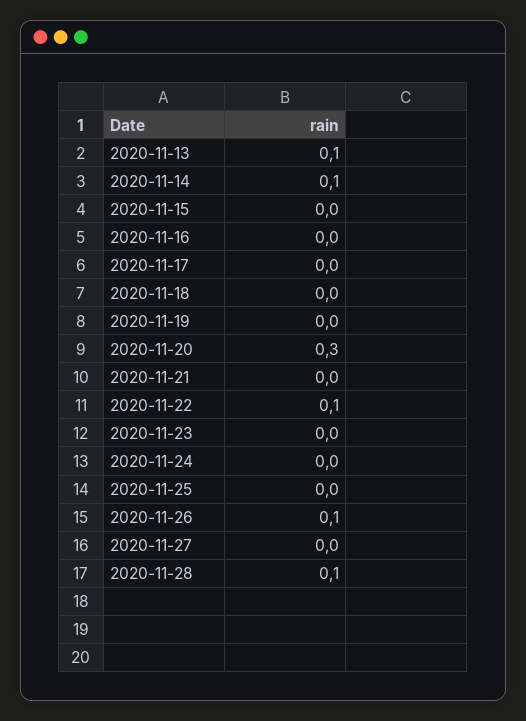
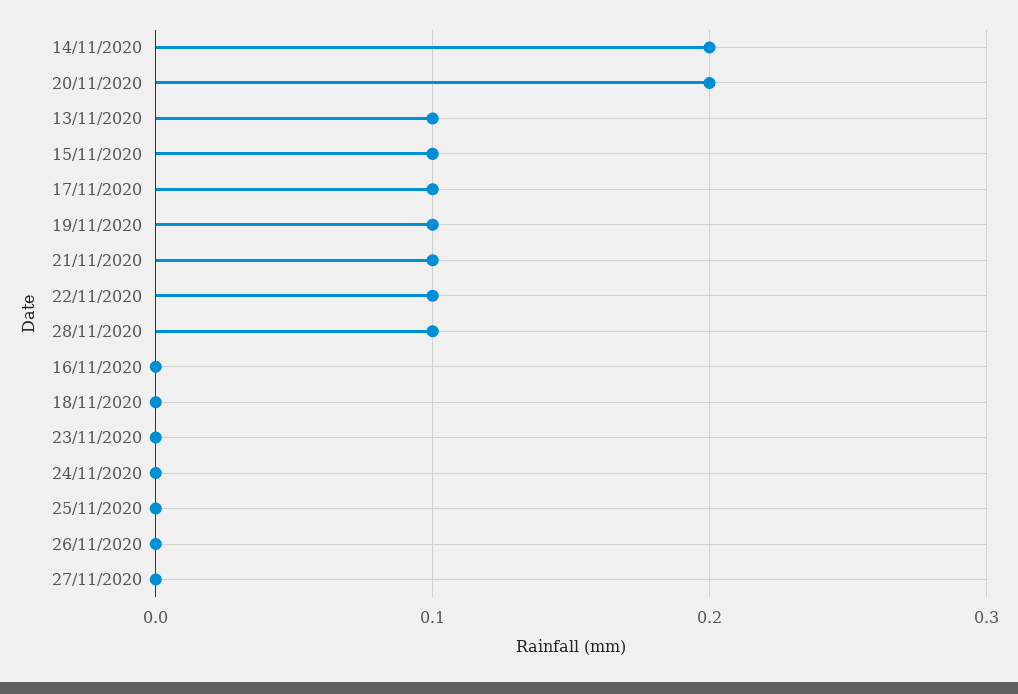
2020-11-14: 0.1 -> 0.2
2020-11-15: 0 -> 0.1
2020-11-17: 0 -> 0.1
2020-11-19: 0 -> 0.1
2020-11-20: 0.3 -> 0.2
2020-11-21: 0 -> 0.1
2020-11-26: 0.1 -> 0

